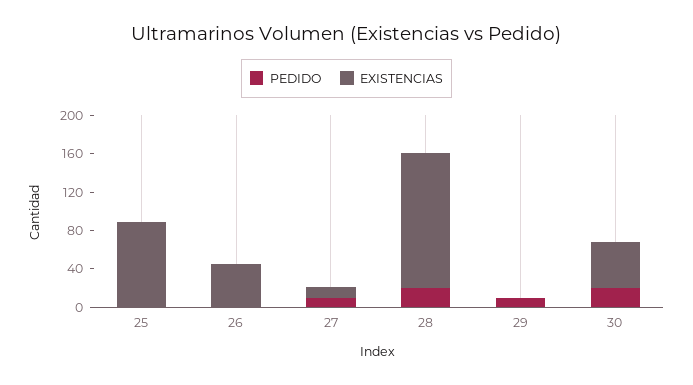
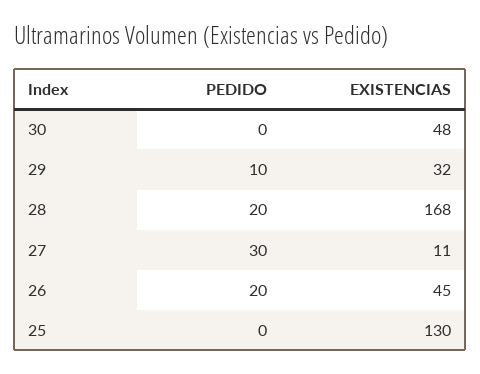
EXISTENCIAS, 25: 90 -> 130
PEDIDO, 26: 0 -> 20
PEDIDO, 27: 10 -> 30
EXISTENCIAS, 28: 140 -> 168
EXISTENCIAS, 29: 0 -> 32
PEDIDO, 30: 20 -> 0

